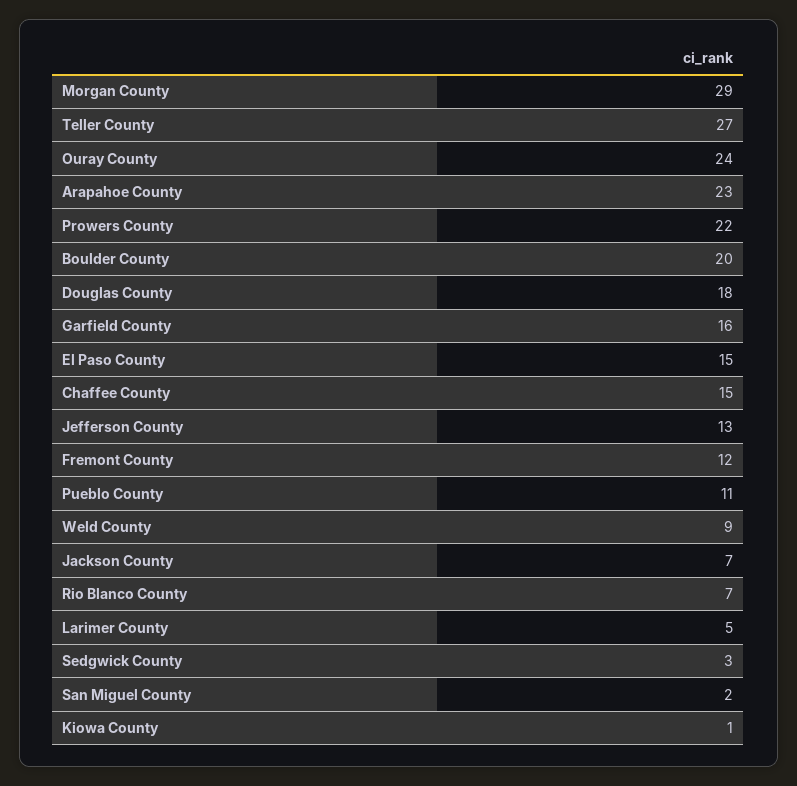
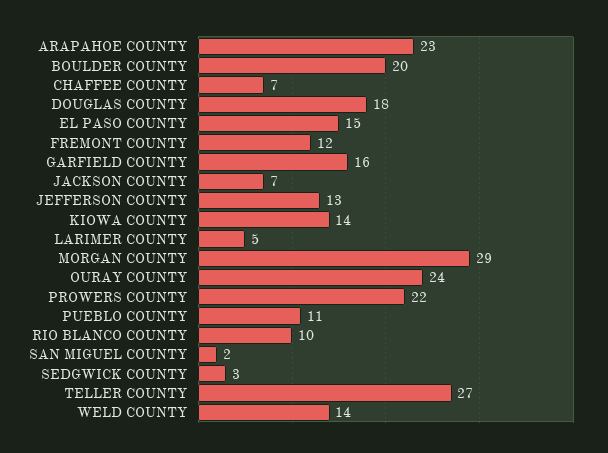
Chaffee County: 15 -> 7
Weld County: 9 -> 14
Rio Blanco County: 7 -> 10
Kiowa County: 1 -> 14

